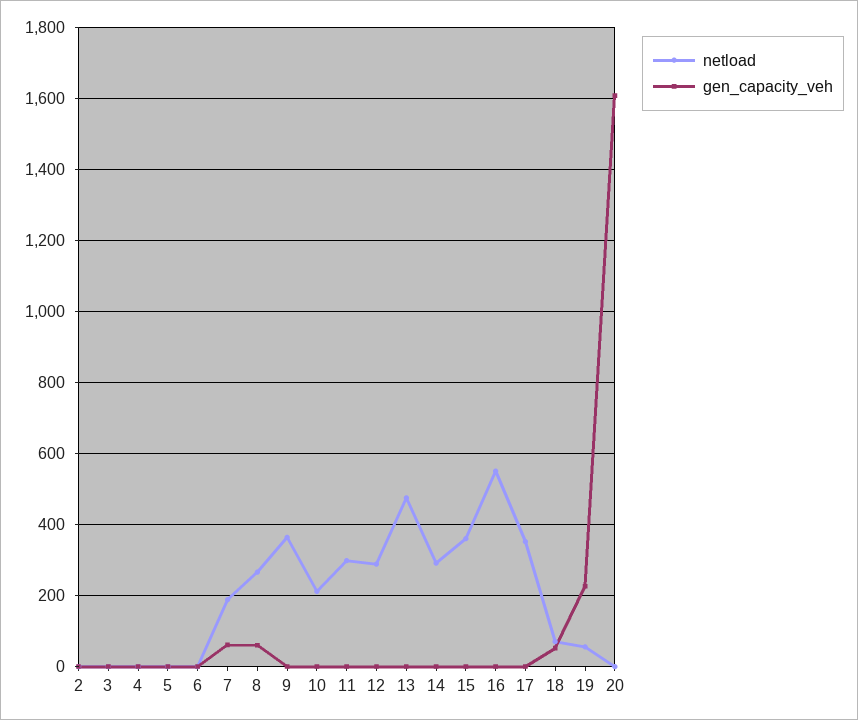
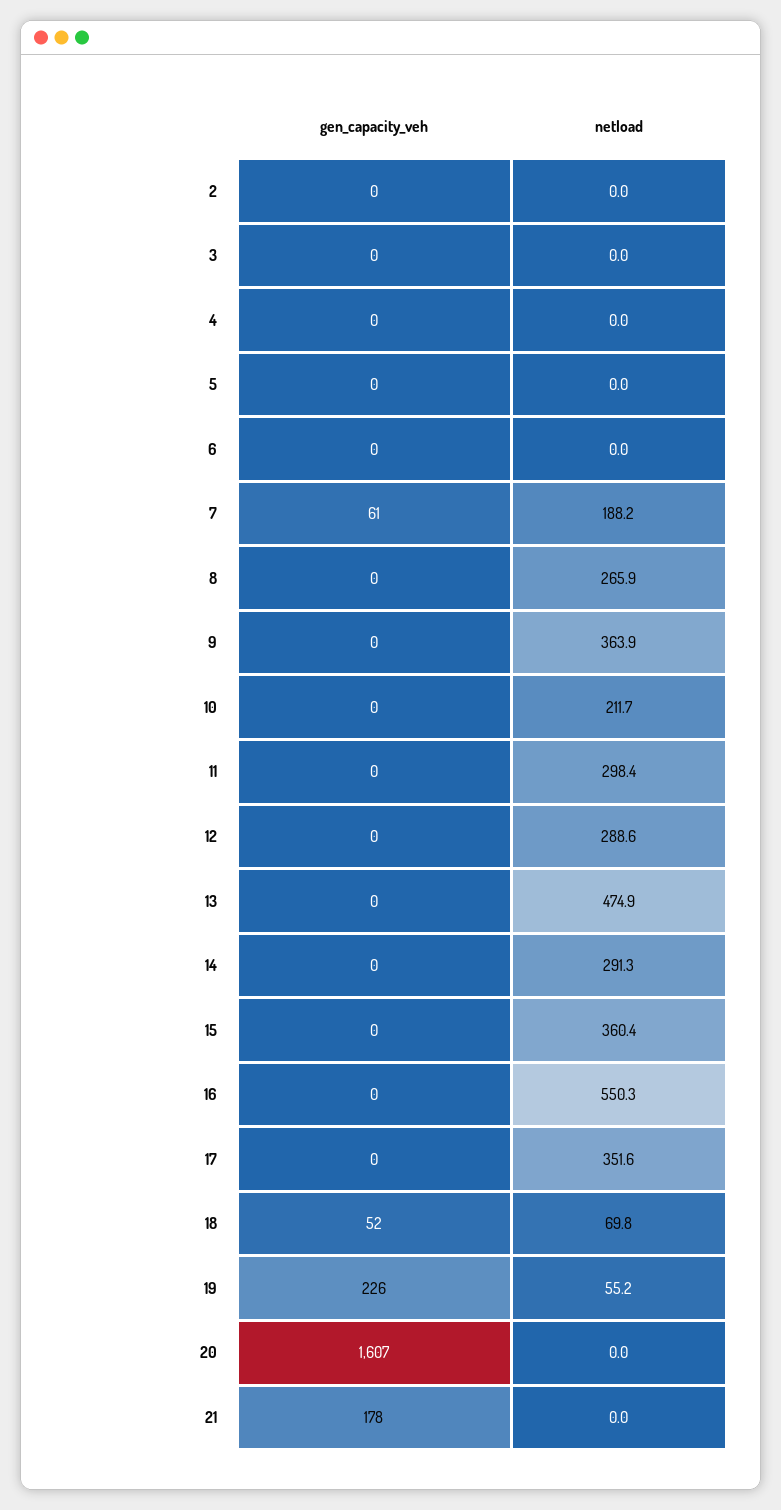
gen_capacity_veh, 8: 60 -> 0
gen_capacity_veh, 21: none -> 178
netload, 21: none -> 0

